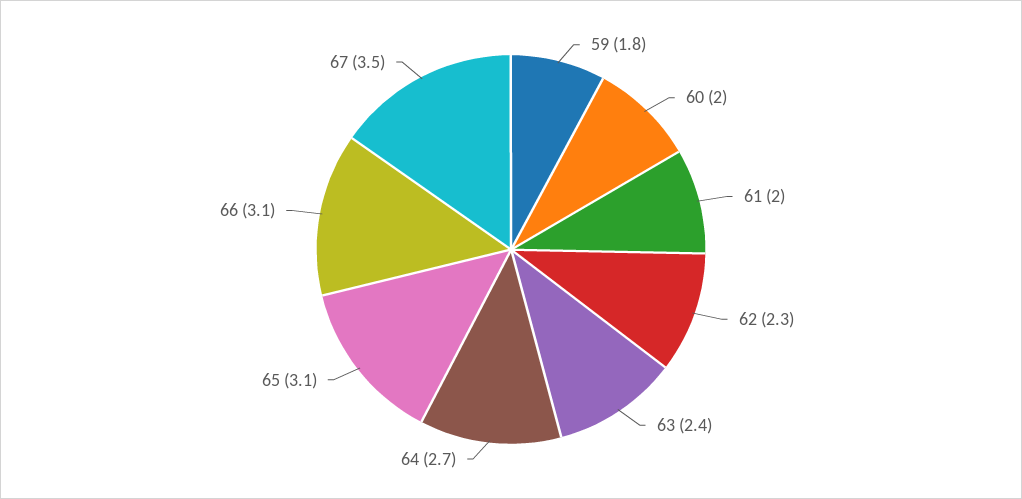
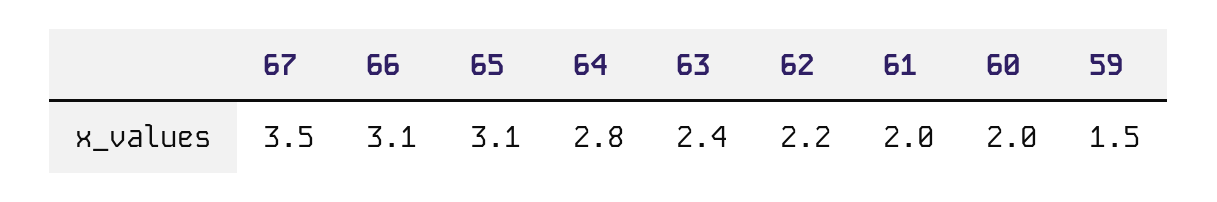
59: 1.8 -> 1.5
62: 2.3 -> 2.2
64: 2.7 -> 2.8

